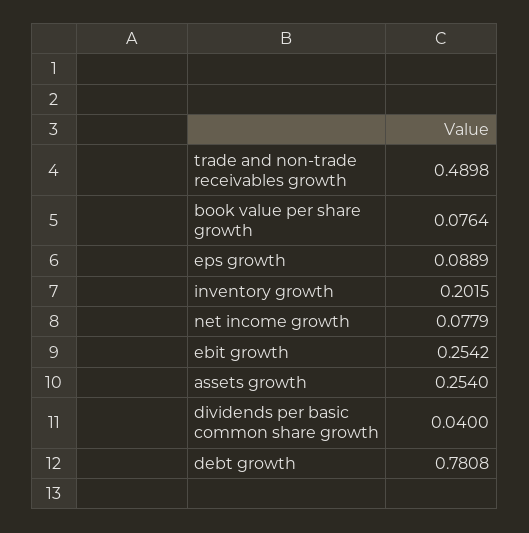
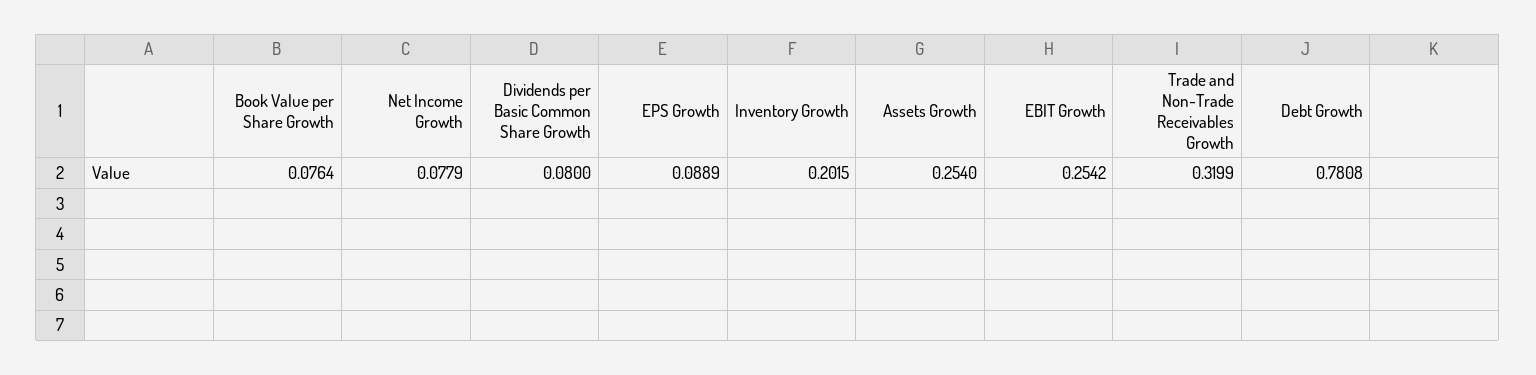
trade and non-trade receivables growth: 0.4898 -> 0.3199
dividends per basic common share growth: 0.04 -> 0.08

